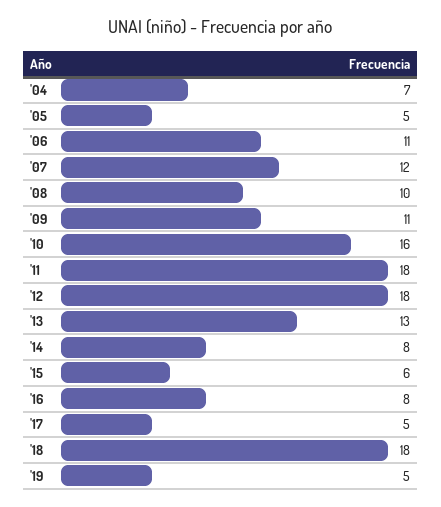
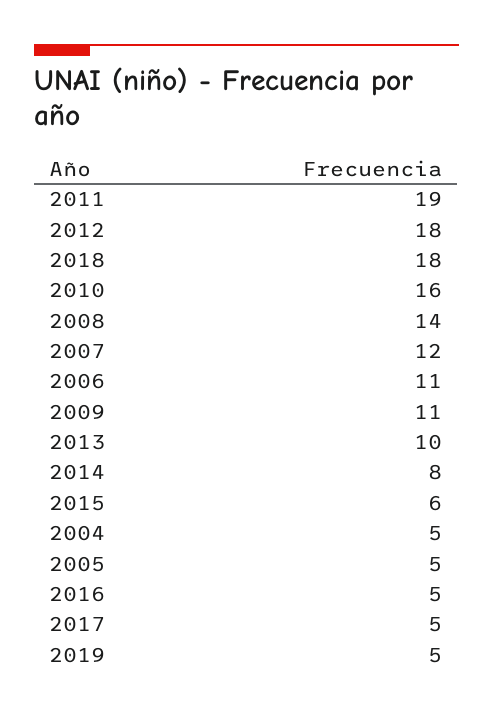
'04: 7 -> 5
'08: 10 -> 14
'11: 18 -> 19
'13: 13 -> 10
'16: 8 -> 5

